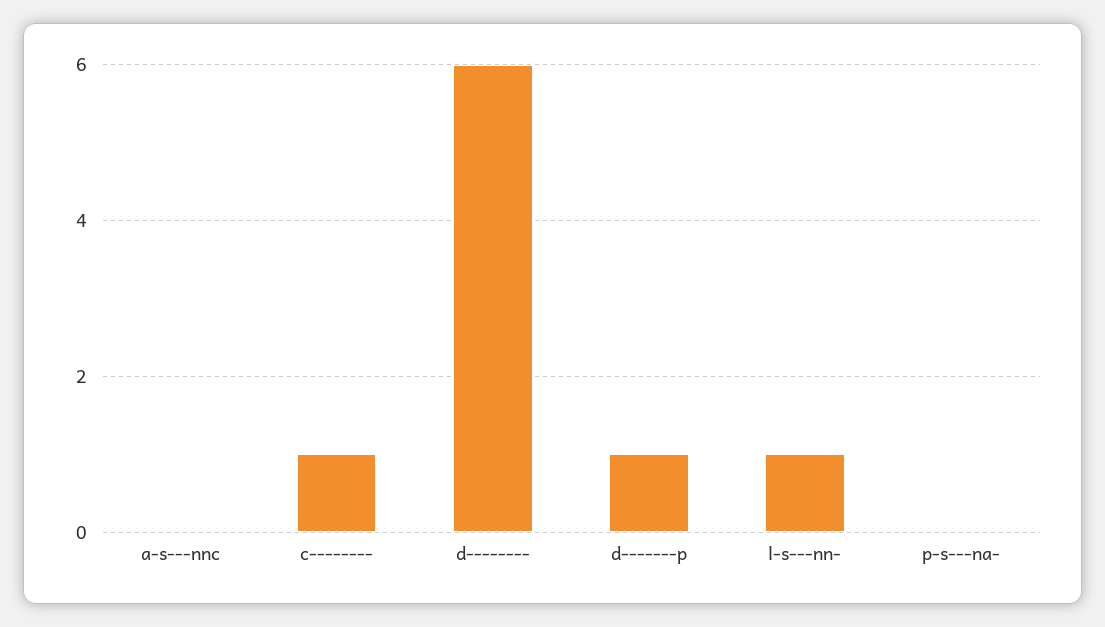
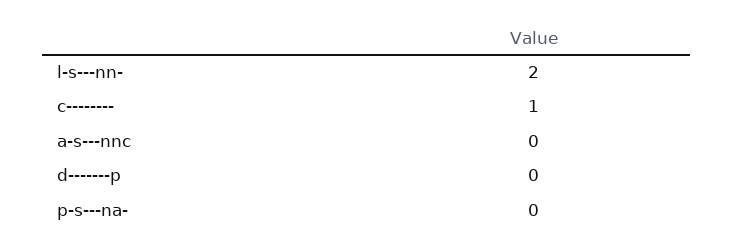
d--------: 6 -> none
d-------p: 1 -> 0
l-s---nn-: 1 -> 2

